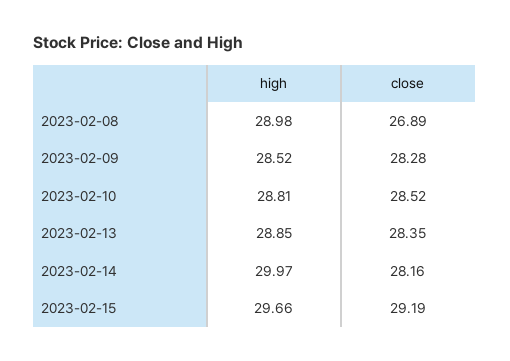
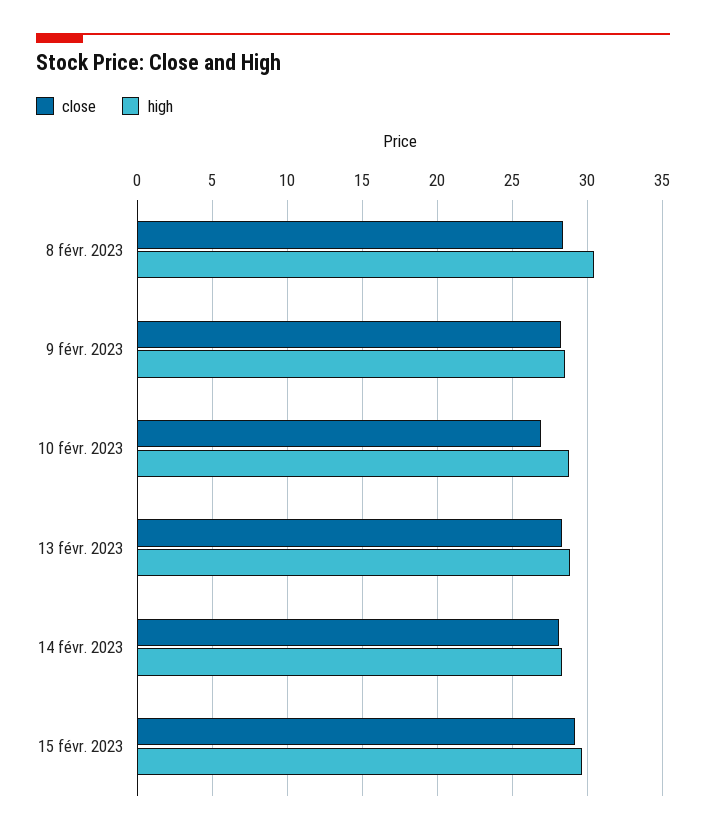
high, 2023-02-08: 28.98 -> 30.5
close, 2023-02-08: 26.89 -> 28.5
close, 2023-02-10: 28.52 -> 27
high, 2023-02-14: 29.97 -> 28.5

